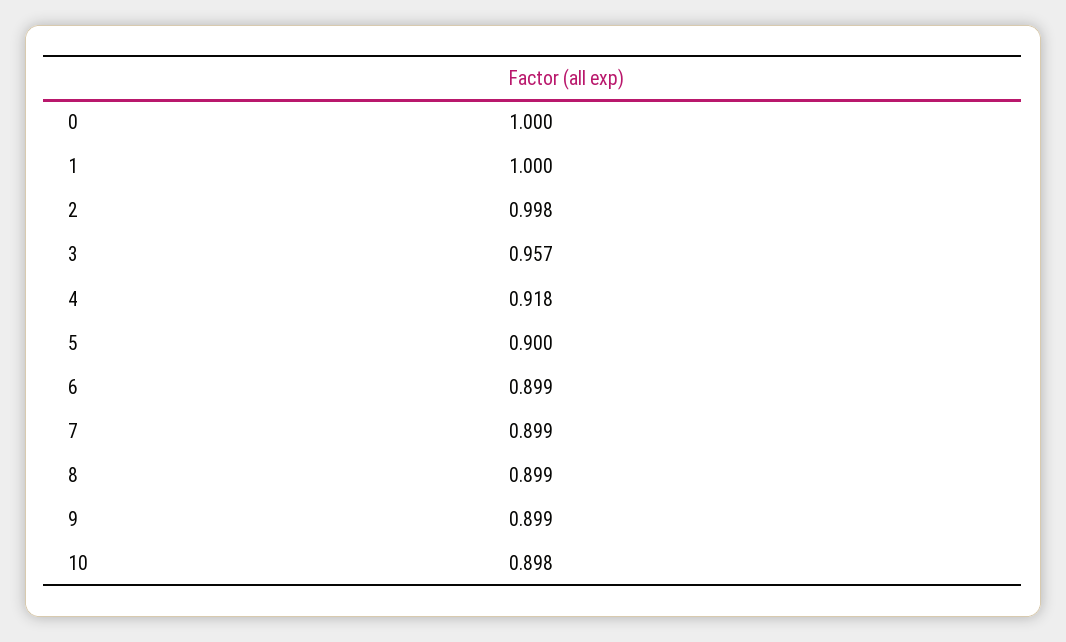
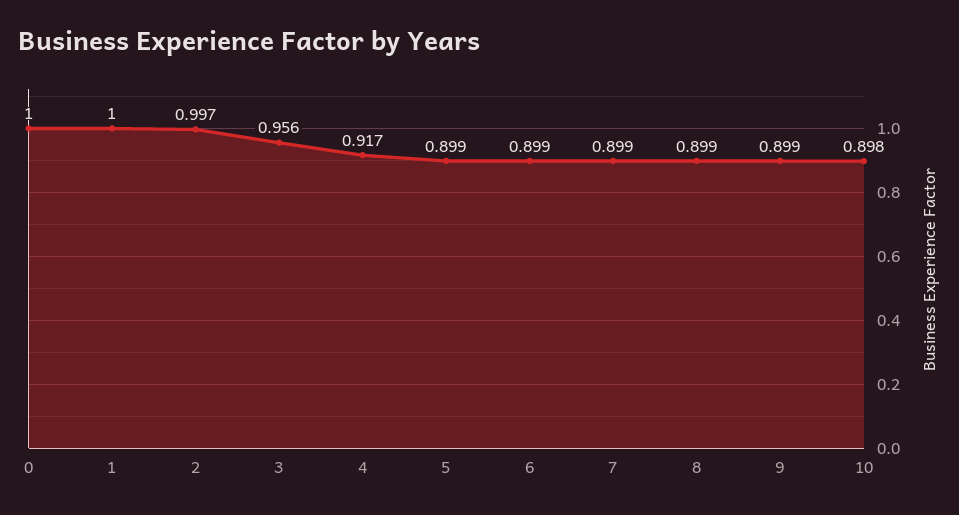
2: 0.998 -> 0.997
3: 0.957 -> 0.956
4: 0.918 -> 0.917
5: 0.9 -> 0.899

